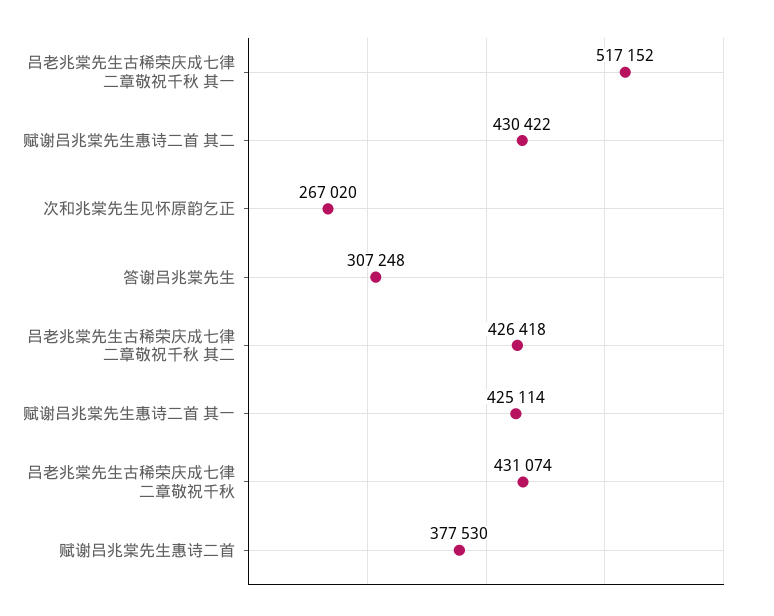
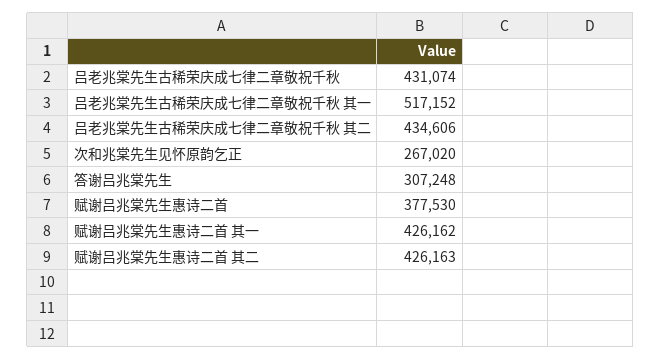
赋谢吕兆棠先生惠诗二首 其二: 430422 -> 426163
吕老兆棠先生古稀荣庆成七律二章敬祝千秋 其二: 426418 -> 434606
赋谢吕兆棠先生惠诗二首 其一: 425114 -> 426162

